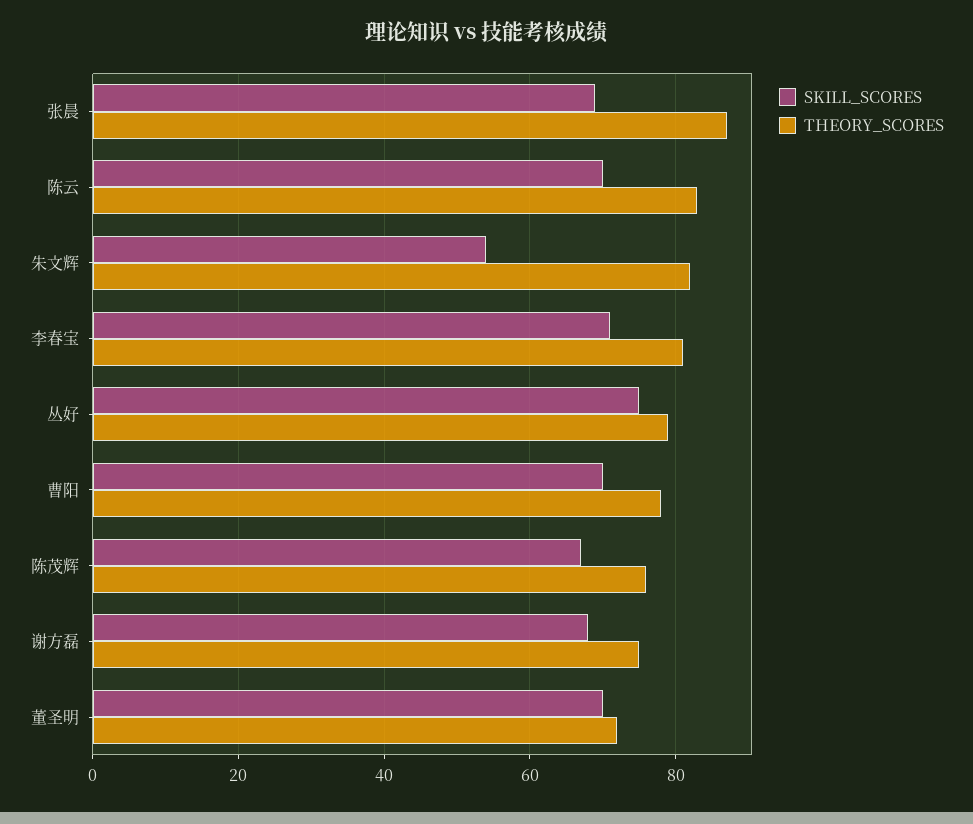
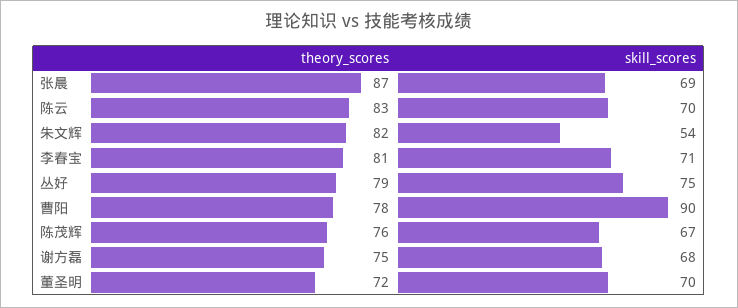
SKILL_SCORES, 曹阳: 70 -> 90

